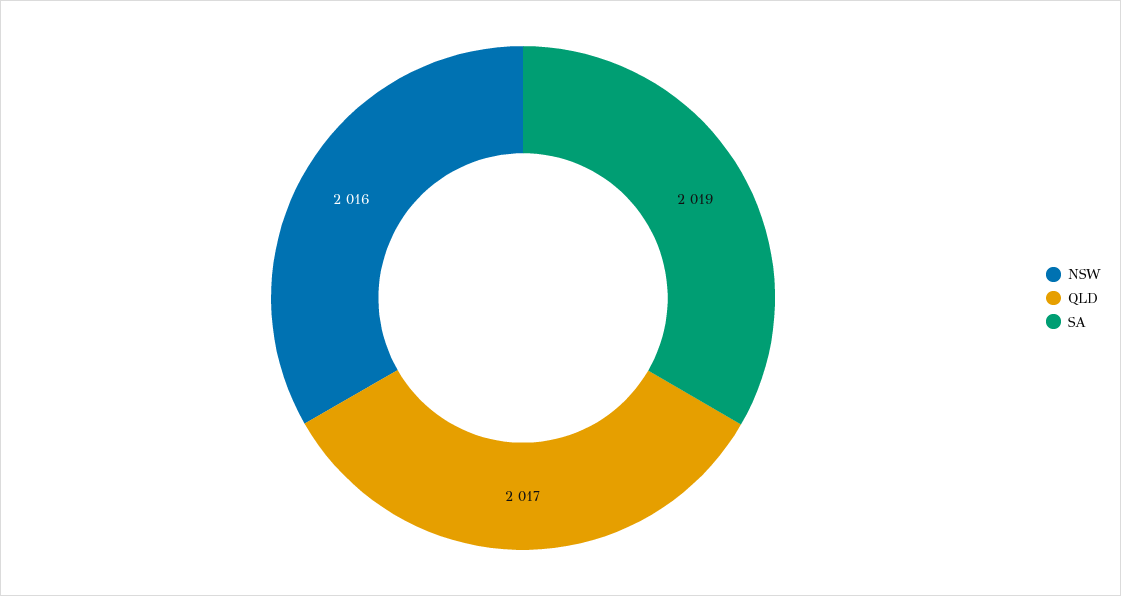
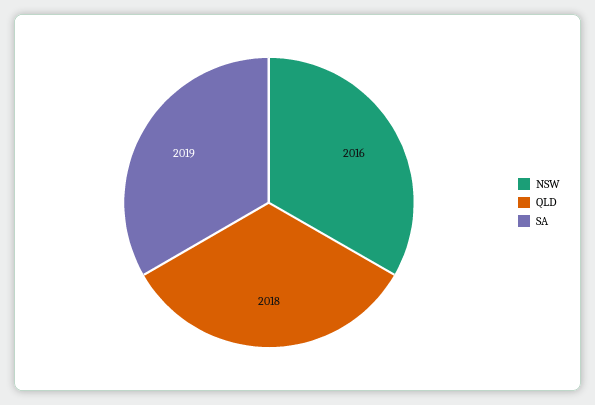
QLD: 2017 -> 2018

